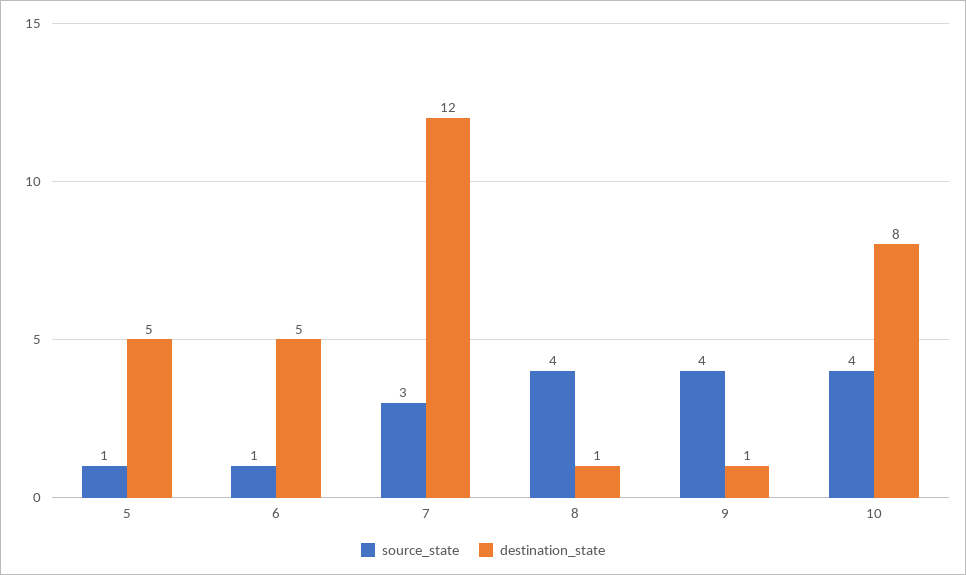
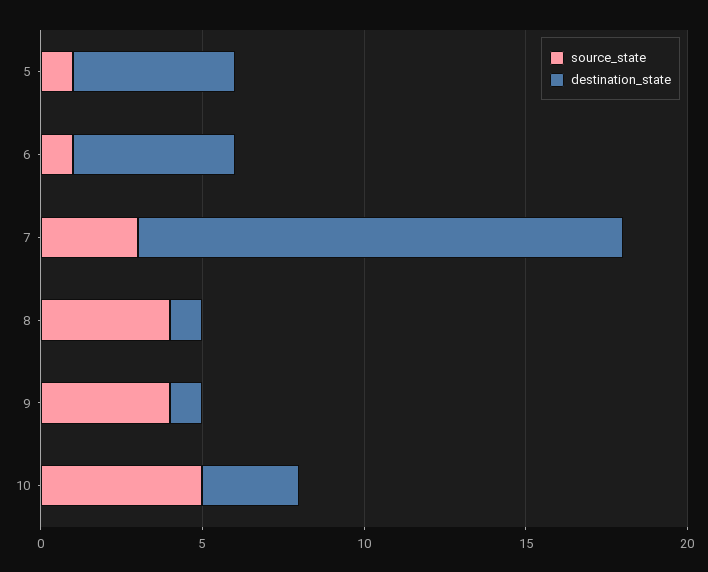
destination_state, 7: 12 -> 15
source_state, 10: 4 -> 5
destination_state, 10: 8 -> 3

